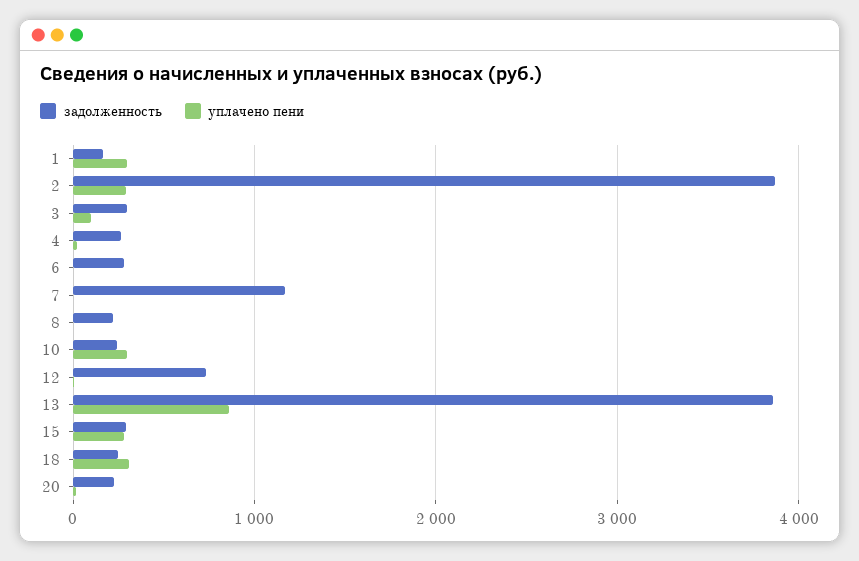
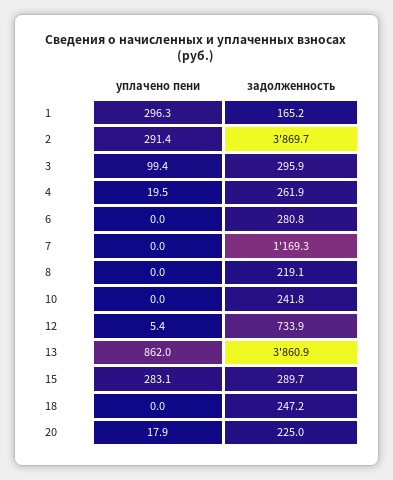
уплачено пени, 10: 300 -> 0
уплачено пени, 18: 300 -> 0

